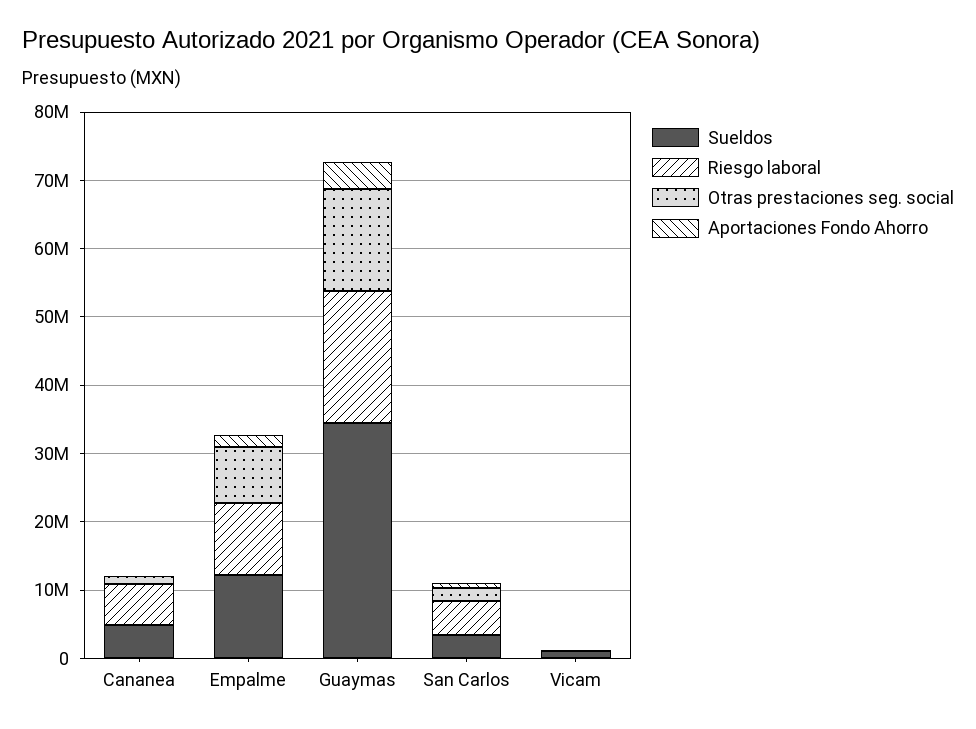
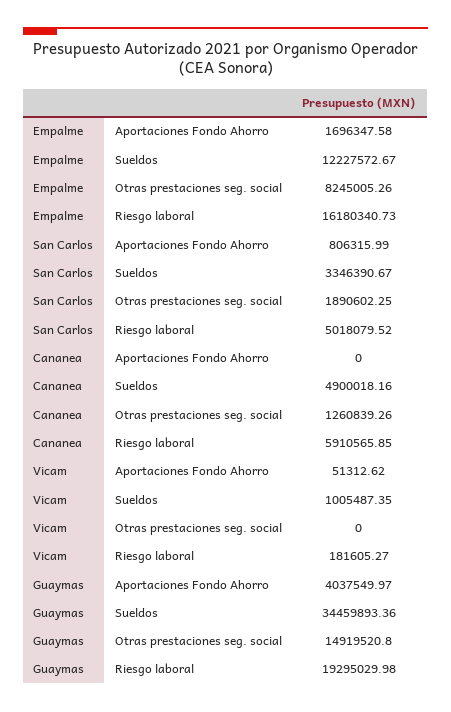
Riesgo laboral, Empalme: 10000000 -> 16180340.73

